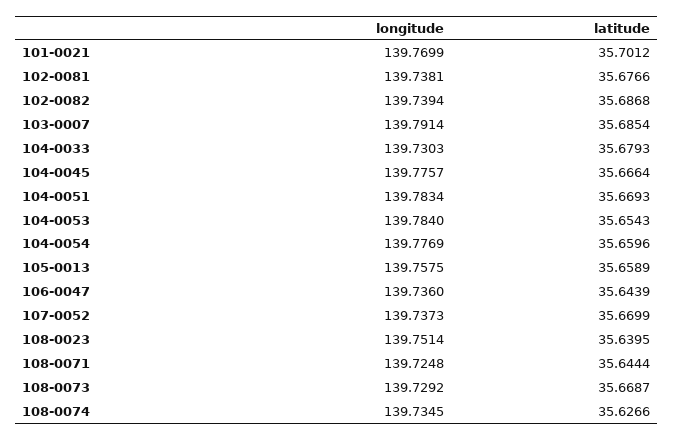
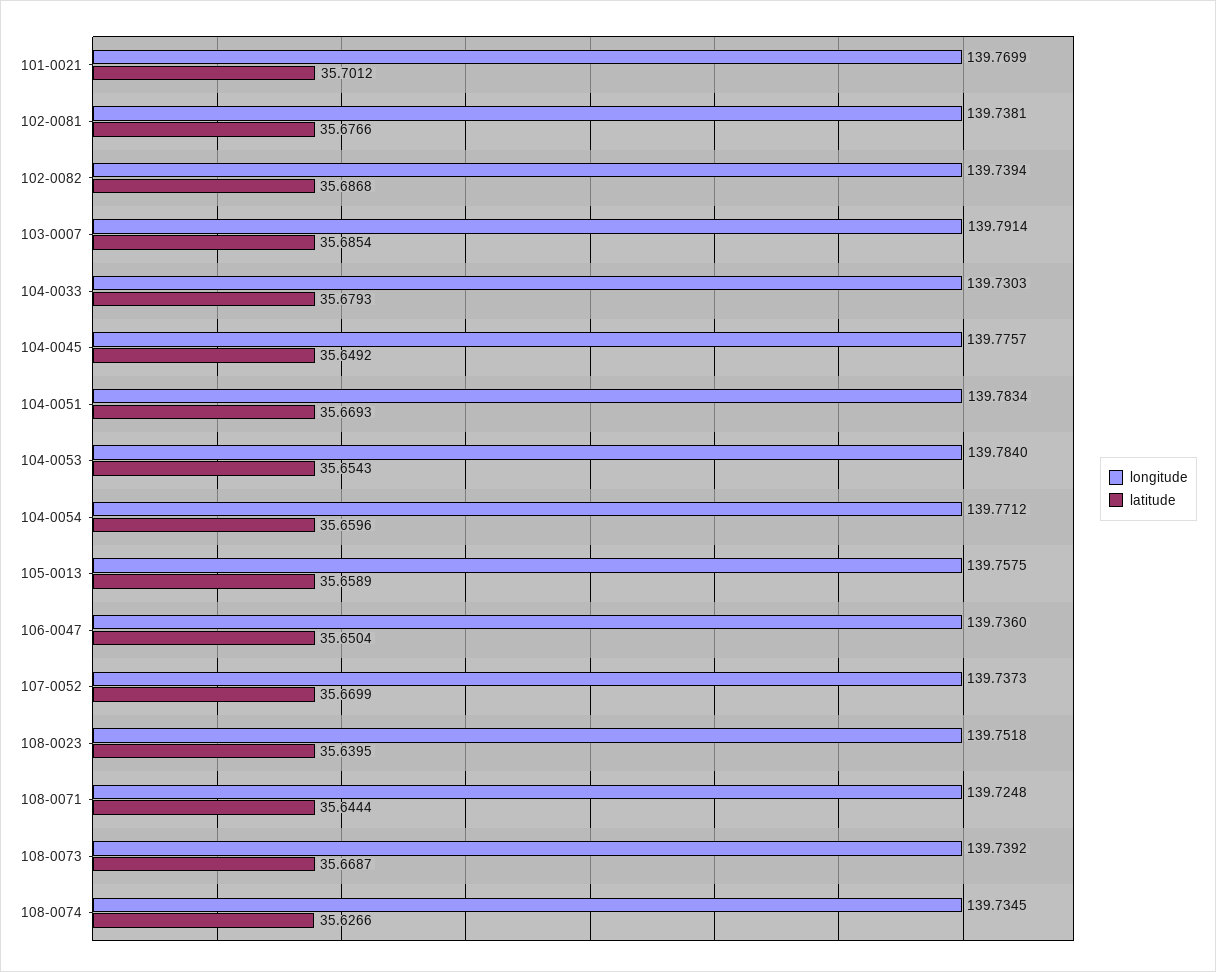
latitude, 104-0045: 35.6664 -> 35.6492
longitude, 104-0054: 139.7769 -> 139.7712
latitude, 106-0047: 35.6439 -> 35.6504
longitude, 108-0023: 139.7514 -> 139.7518
longitude, 108-0073: 139.7292 -> 139.7392

